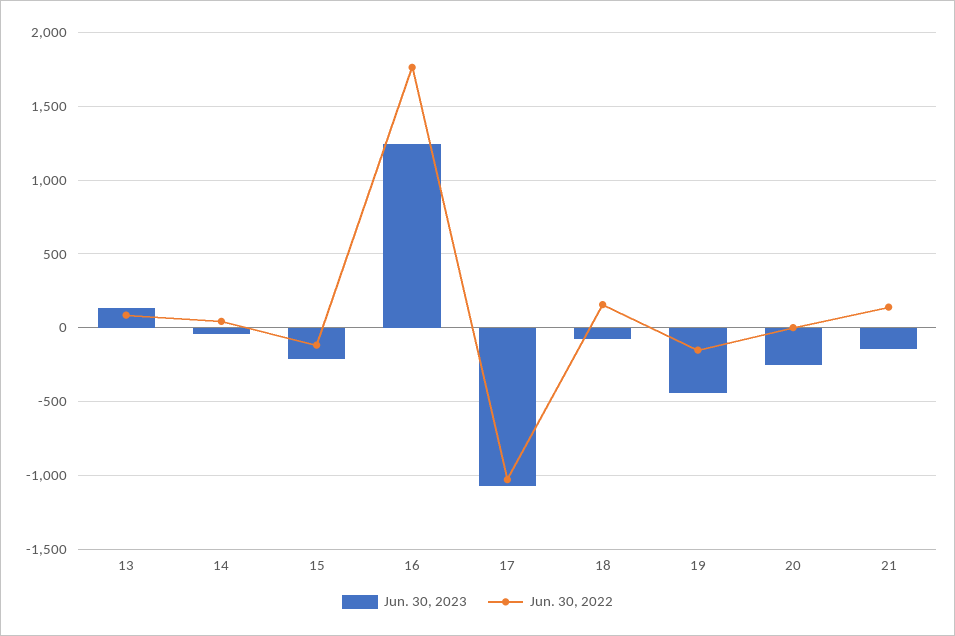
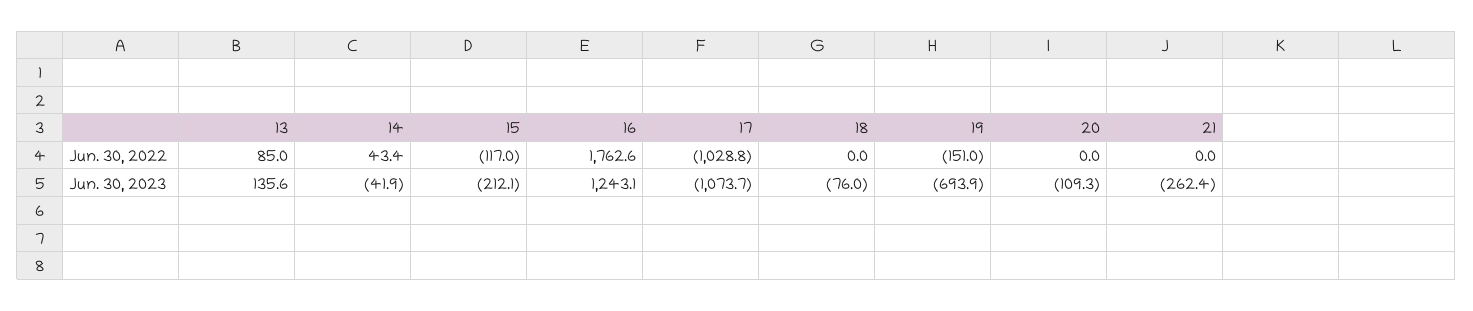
Jun. 30, 2022, 18: 150 -> 0
Jun. 30, 2023, 19: -450 -> -693.9
Jun. 30, 2023, 20: -250 -> -109.3
Jun. 30, 2023, 21: -150 -> -262.4
Jun. 30, 2022, 21: 150 -> 0

